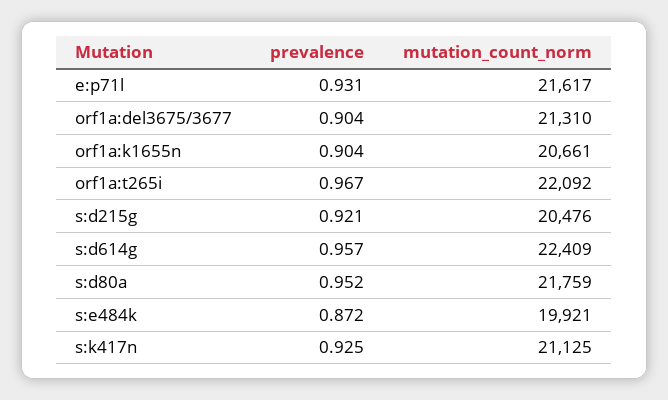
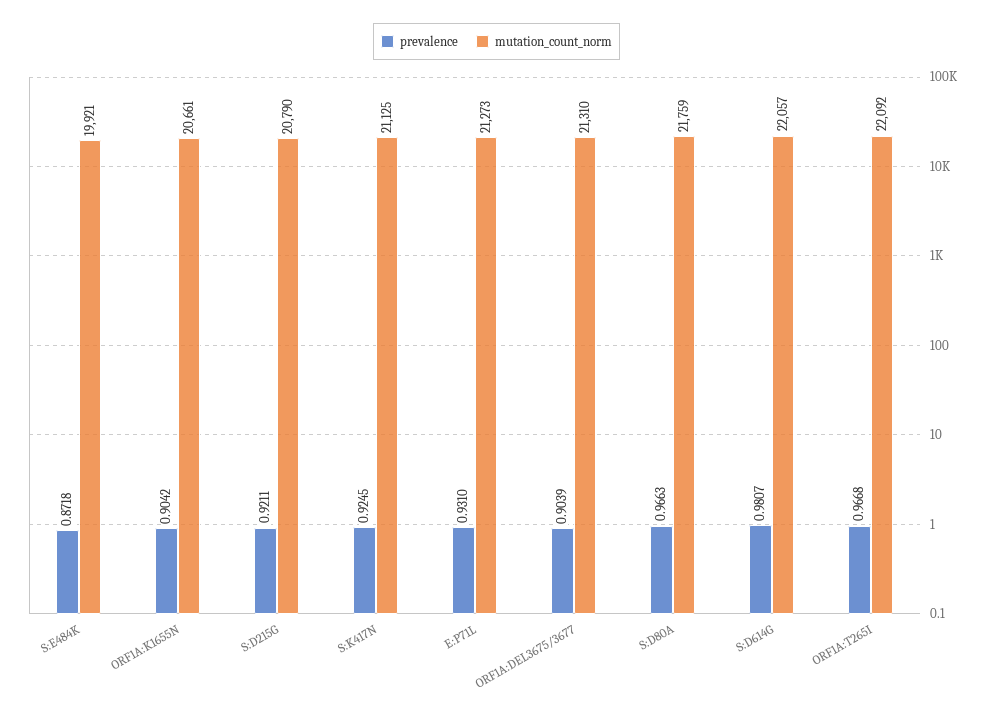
mutation_count_norm, e:p71l: 21617 -> 21273
mutation_count_norm, s:d215g: 20476 -> 20790
prevalence, s:d614g: 0.957 -> 0.9807
mutation_count_norm, s:d614g: 22409 -> 22057
prevalence, s:d80a: 0.952 -> 0.9663

